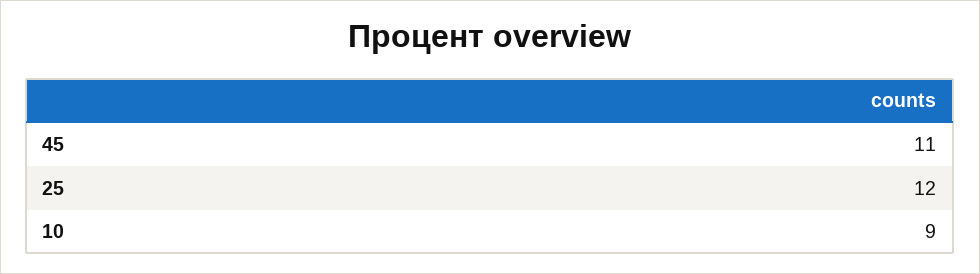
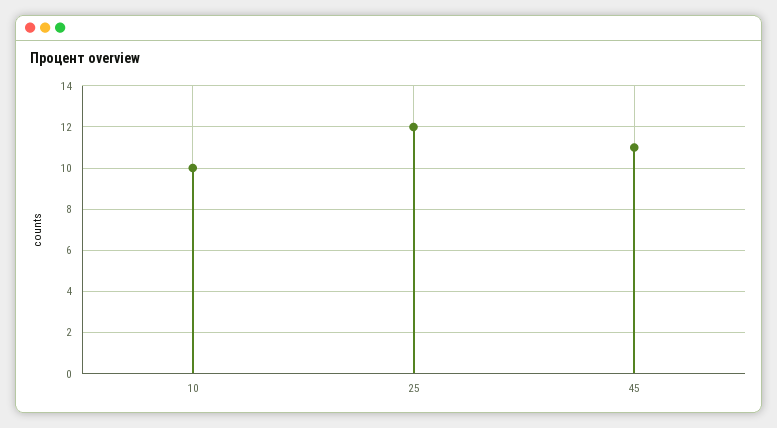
10: 9 -> 10

